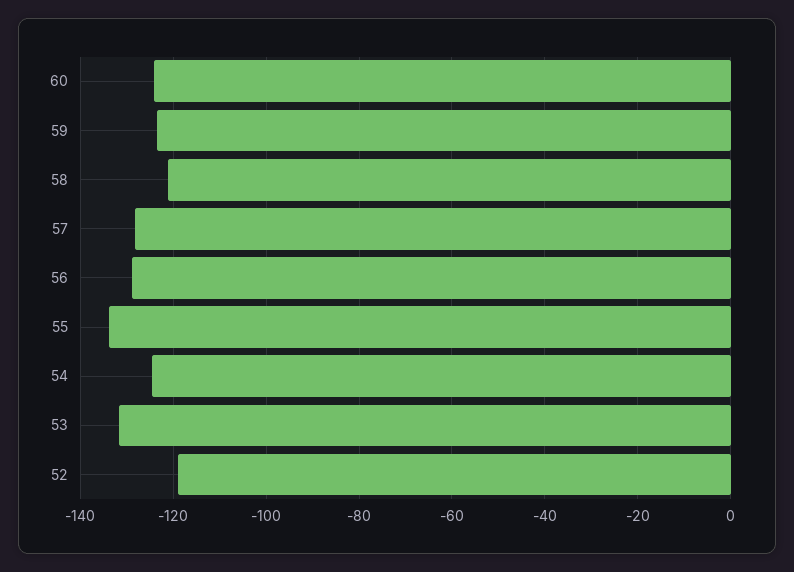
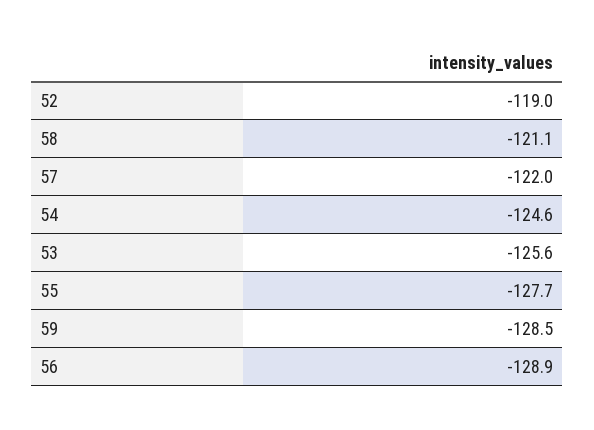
60: -124 -> none
59: -124 -> -128.5
57: -128 -> -122
55: -134 -> -127.7
53: -132 -> -125.6

